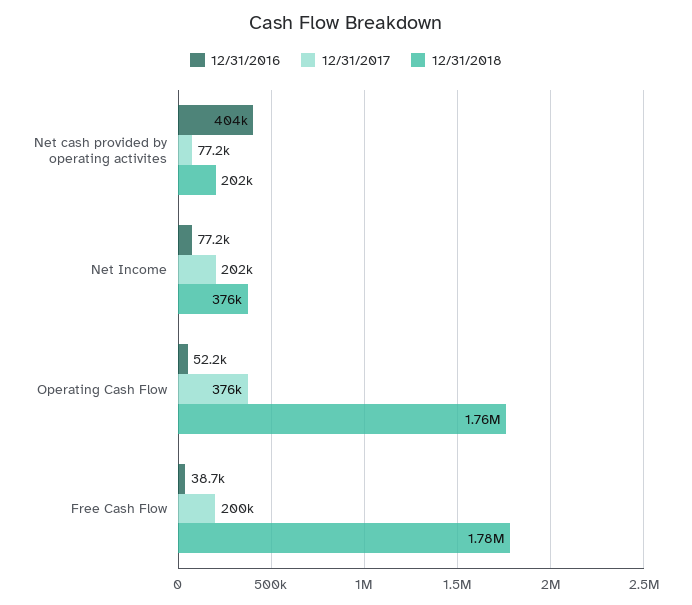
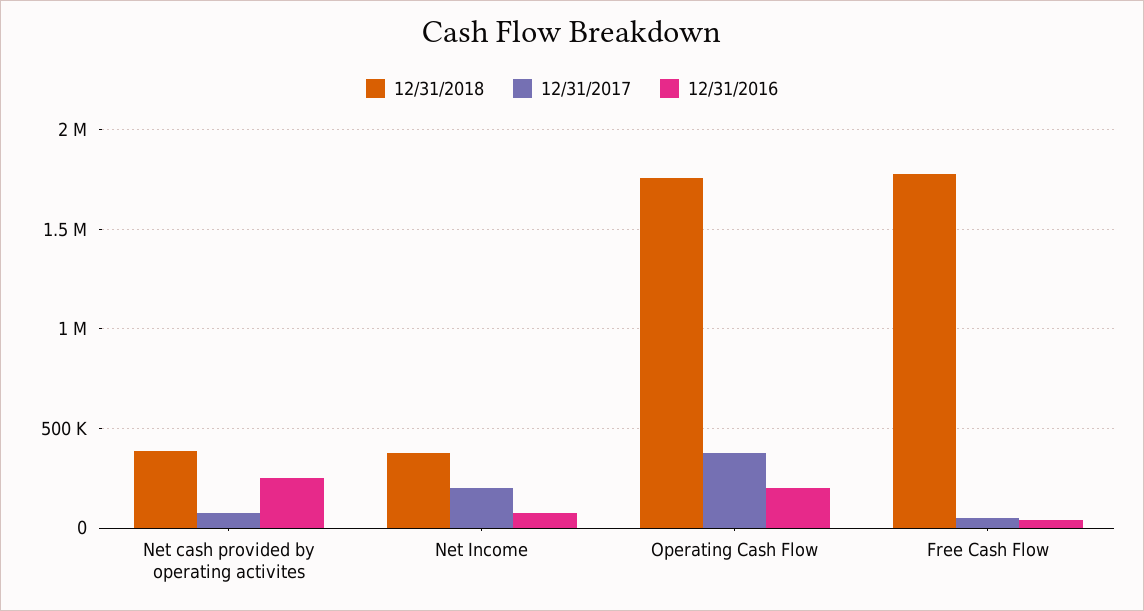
12/31/2016, Net cash provided by operating activites: 404000 -> 250000
12/31/2018, Net cash provided by operating activites: 202000 -> 400000
12/31/2016, Operating Cash Flow: 52200 -> 200000
12/31/2017, Free Cash Flow: 200000 -> 50000

